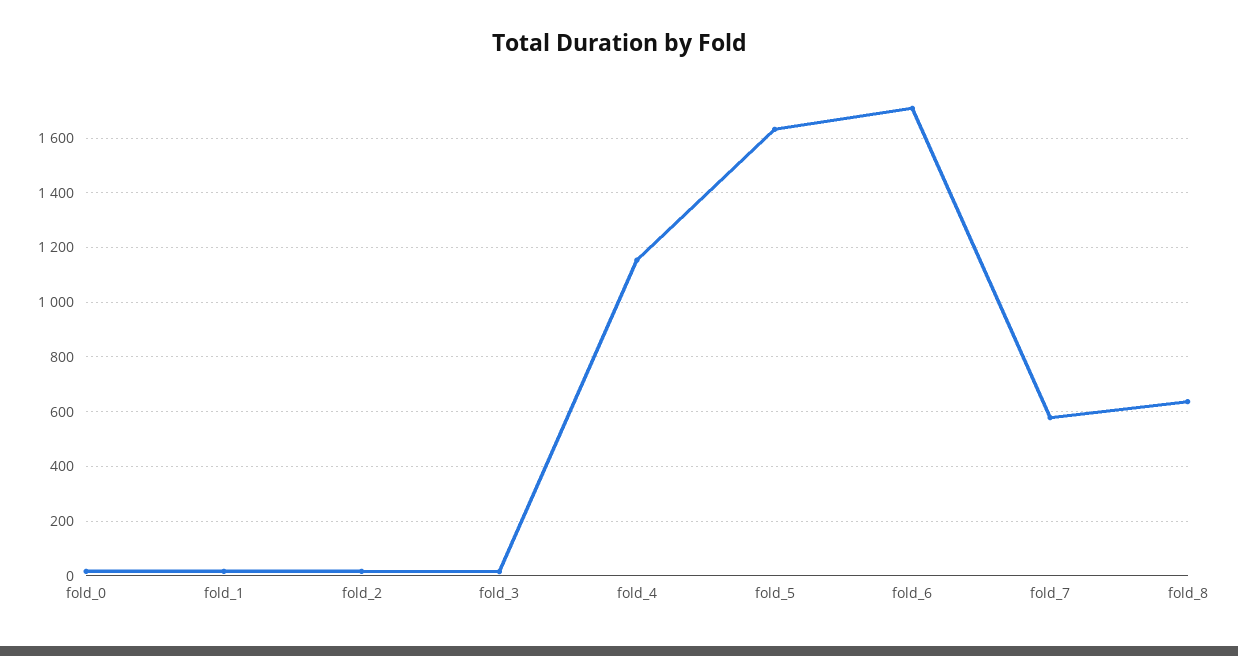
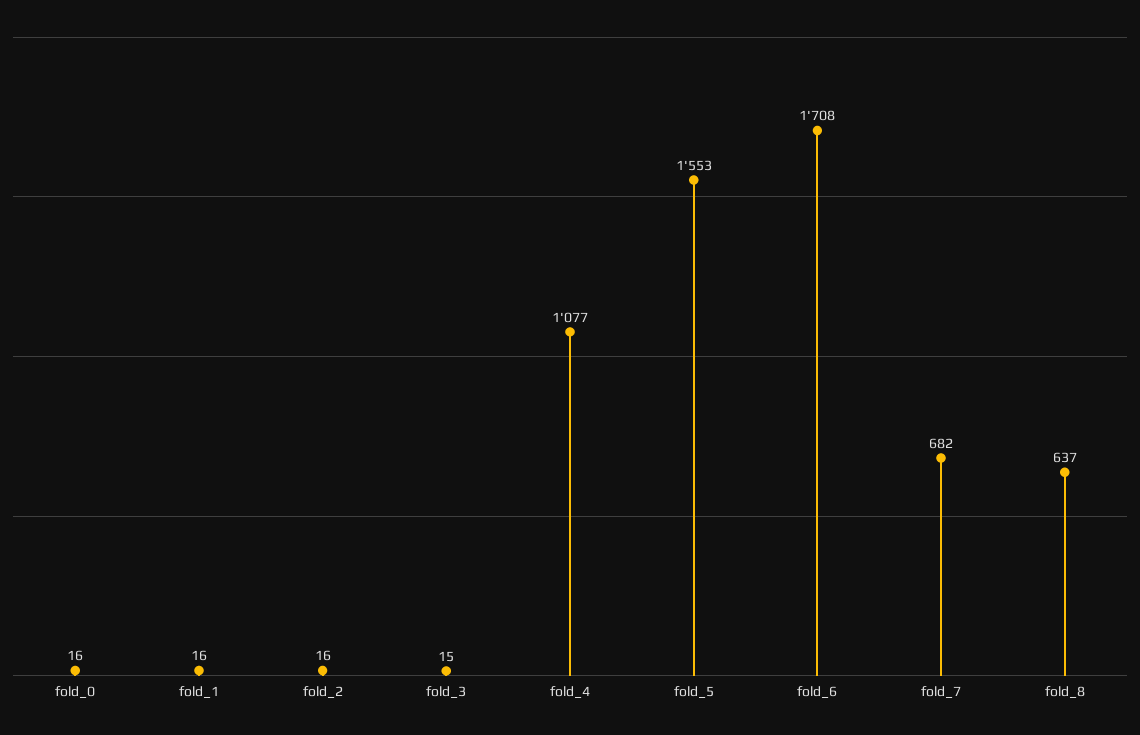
fold_4: 1150 -> 1077
fold_5: 1625 -> 1553
fold_7: 575 -> 682

